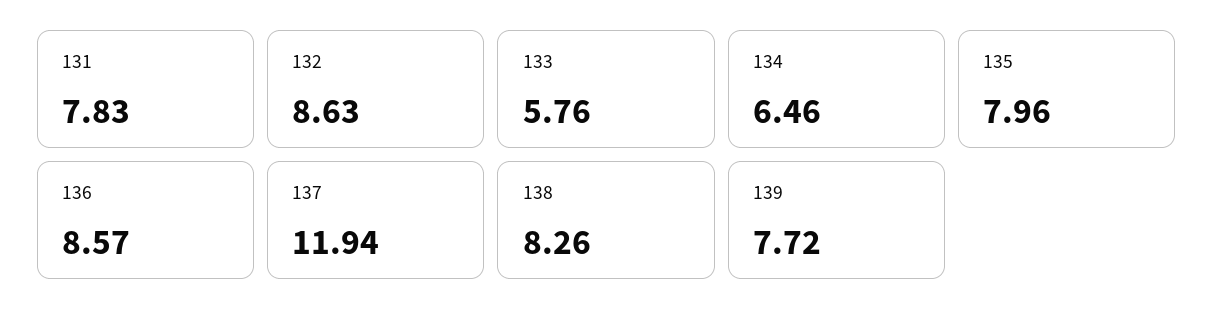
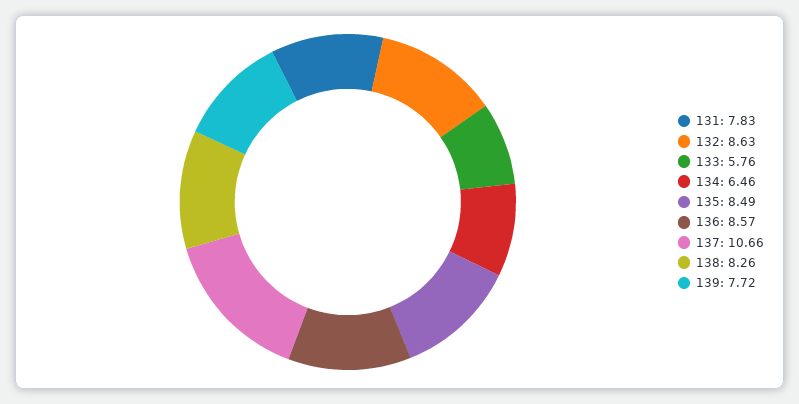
135: 7.96 -> 8.49
137: 11.94 -> 10.66

